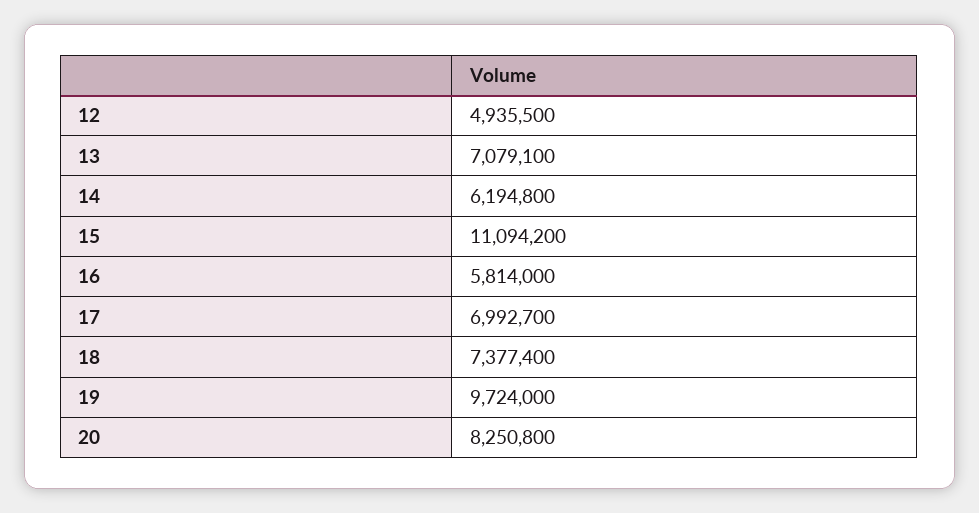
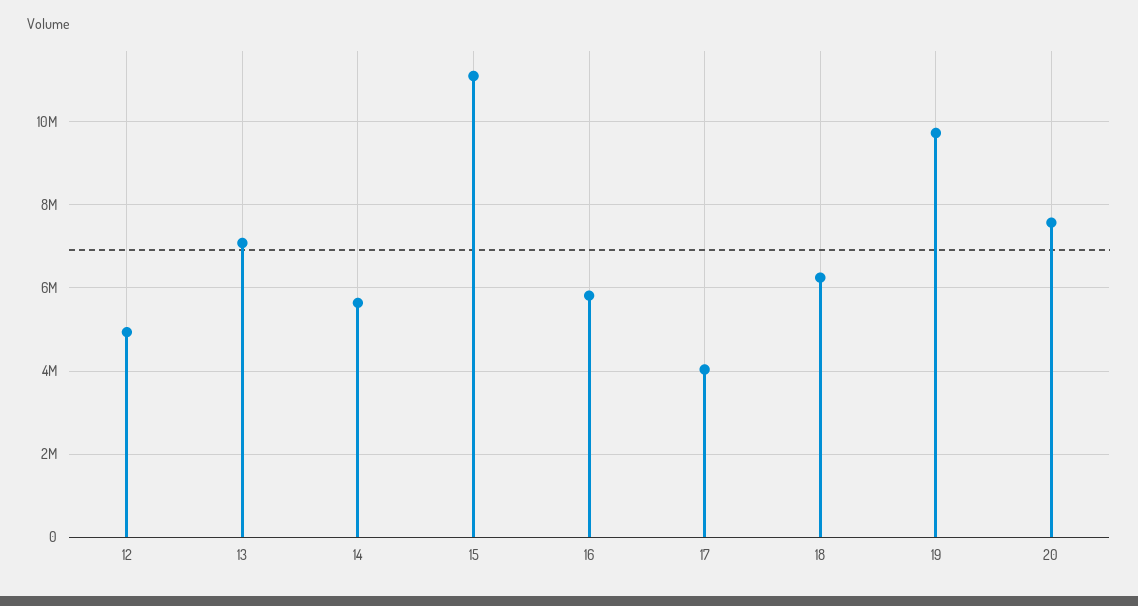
14: 6194800 -> 5600000
17: 6992700 -> 4000000
18: 7377400 -> 6200000
20: 8250800 -> 7600000

